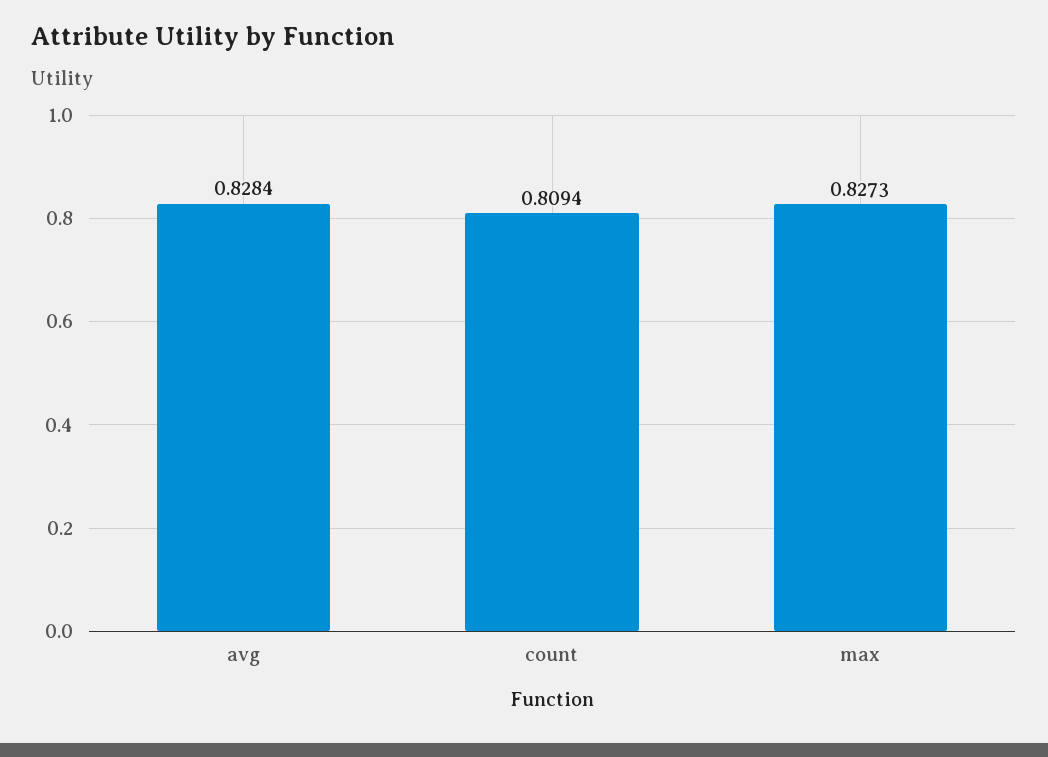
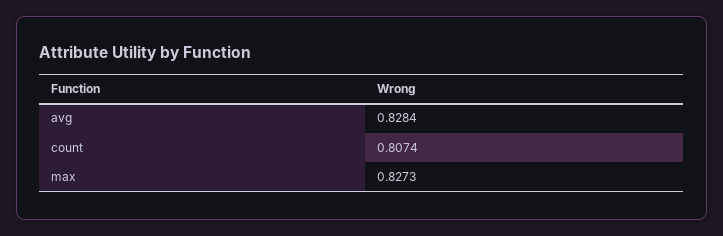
count: 0.8094 -> 0.8074

